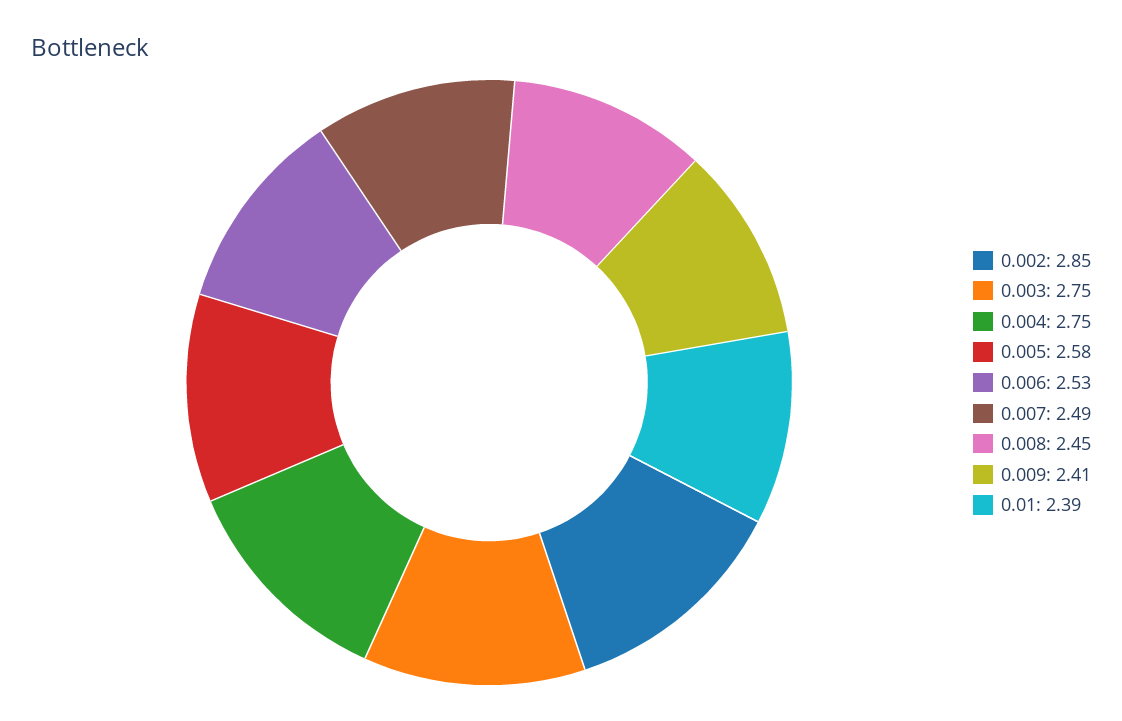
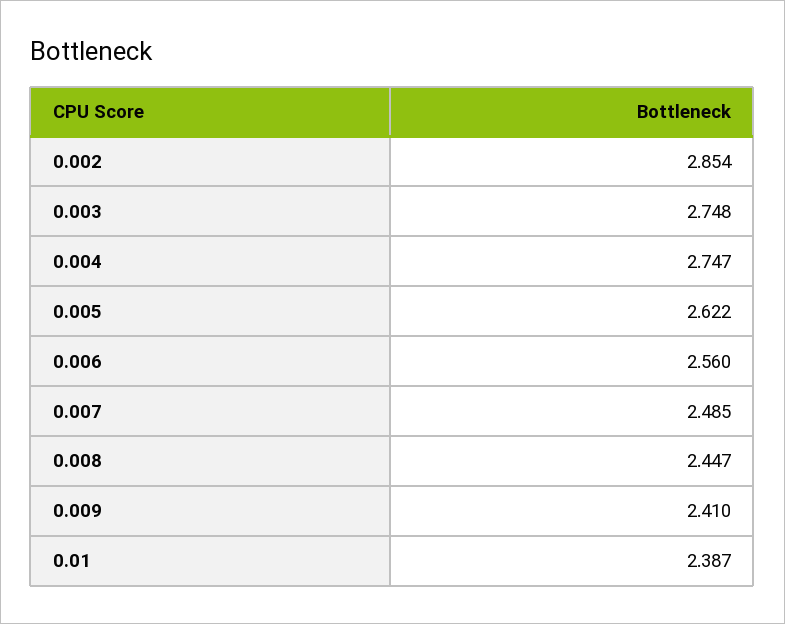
0.005: 2.58 -> 2.622
0.006: 2.53 -> 2.56

